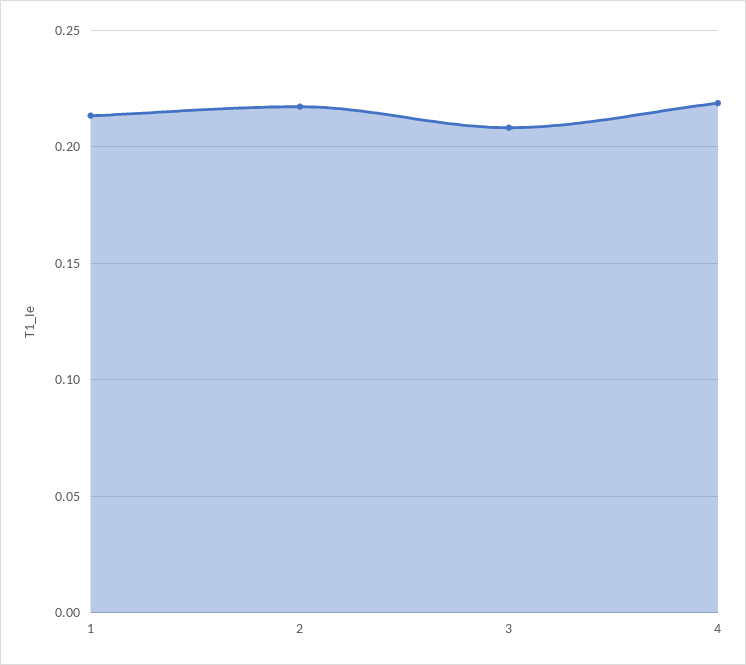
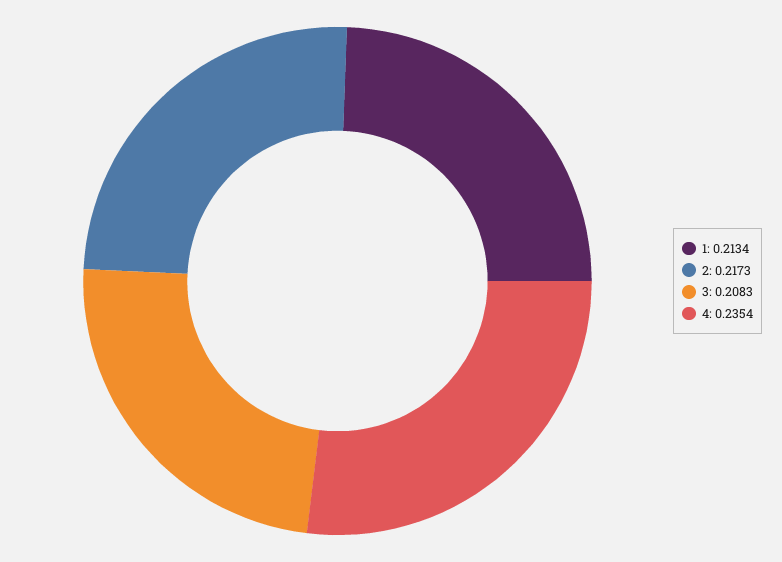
4: 0.22 -> 0.2354

